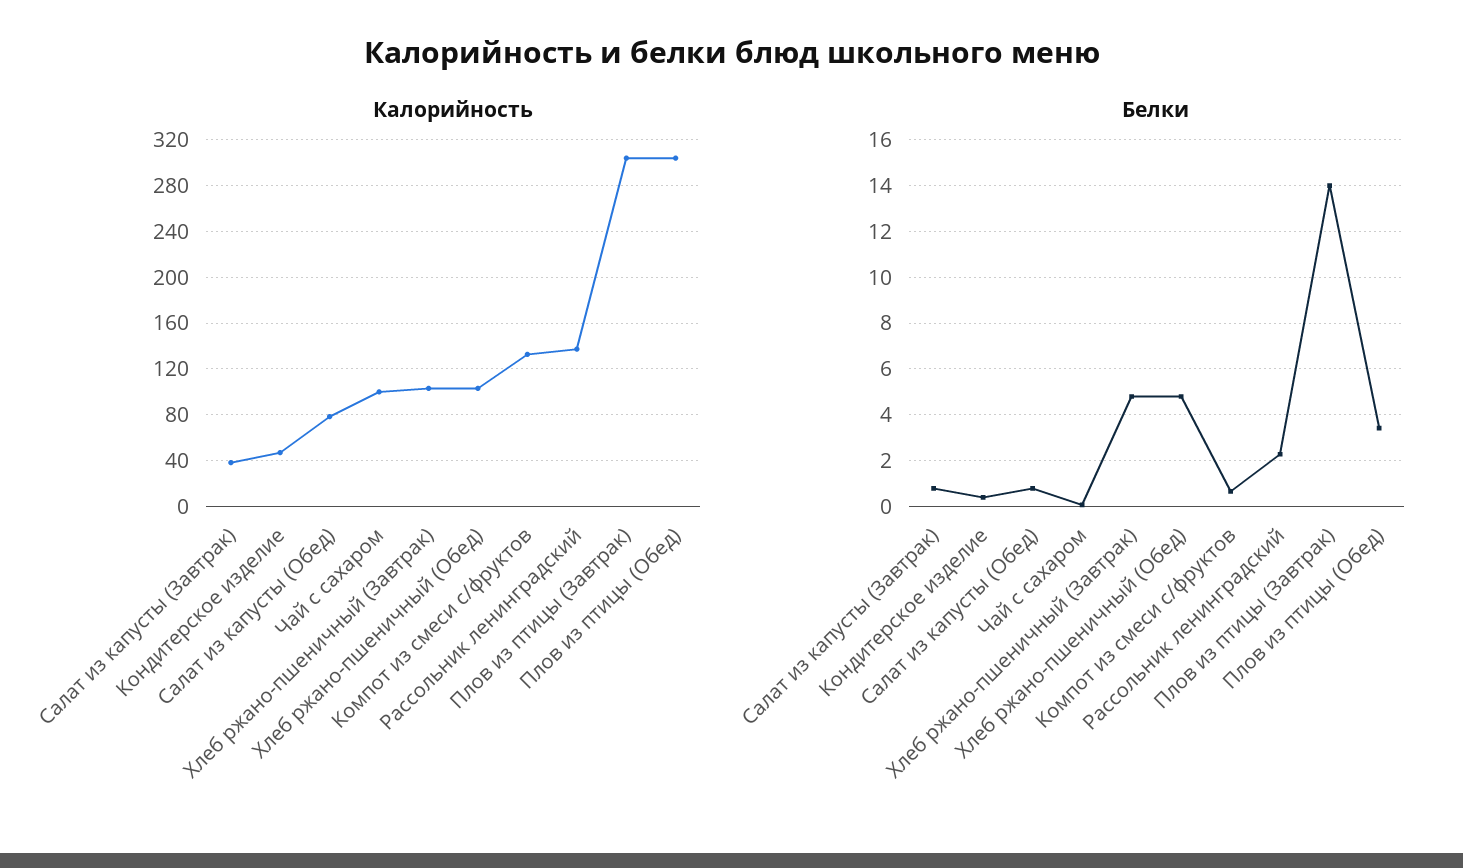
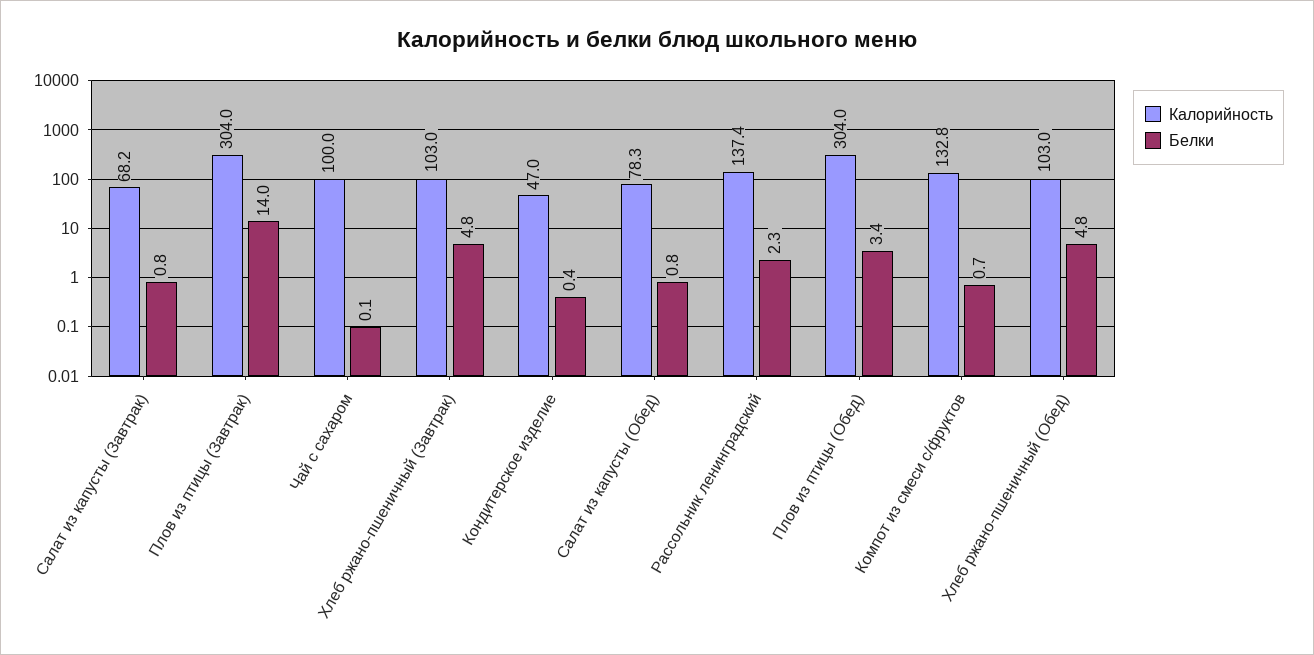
Калорийность, Салат из капусты (Завтрак): 40 -> 68.2

